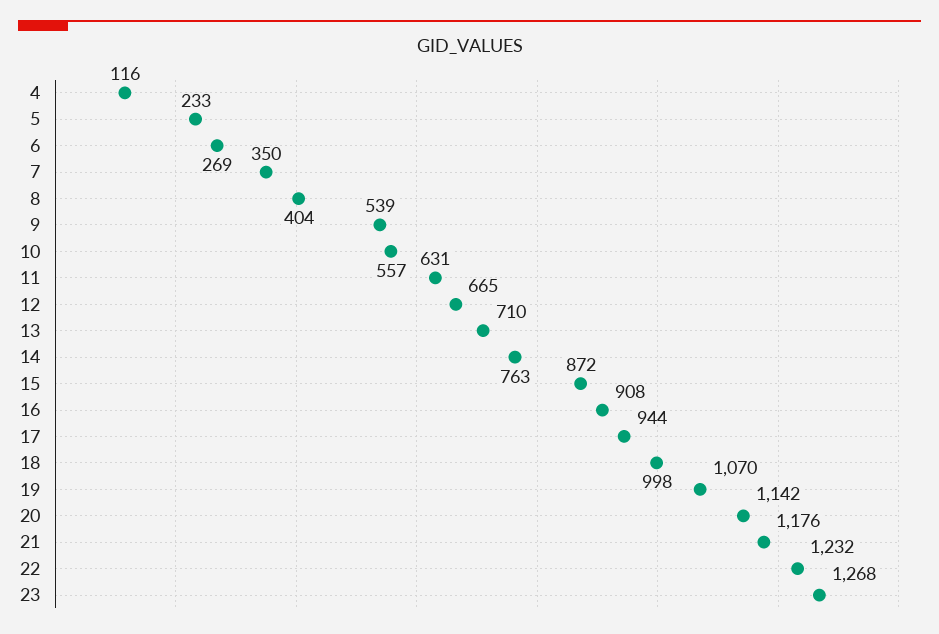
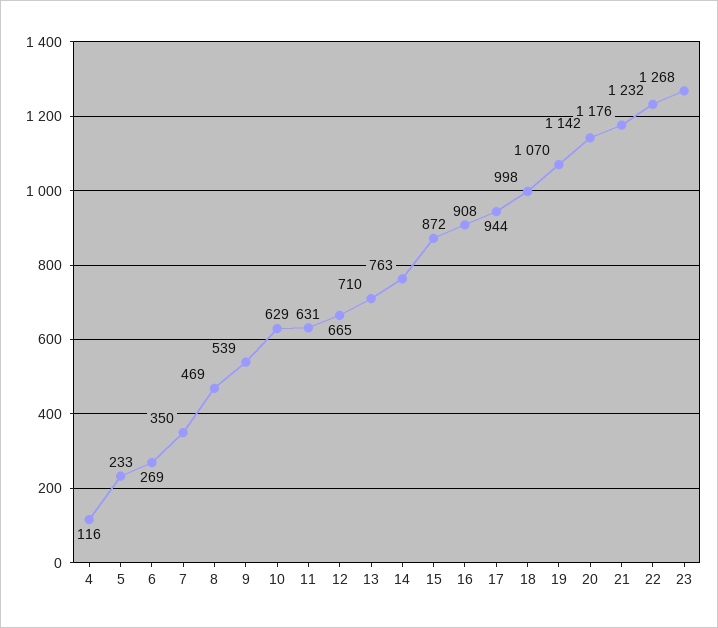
8: 404 -> 469
10: 557 -> 629

